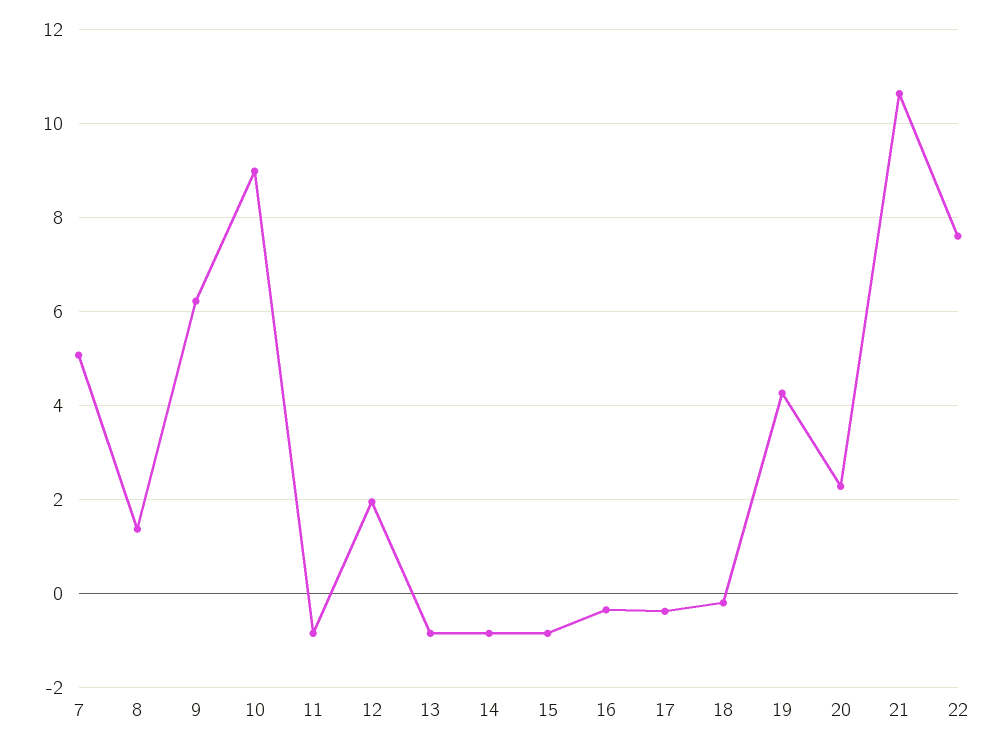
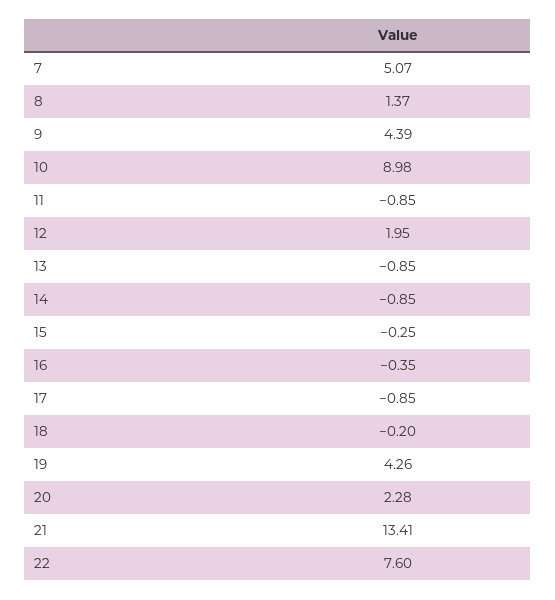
9: 6.2 -> 4.39
15: -0.8 -> -0.25
17: -0.4 -> -0.85
21: 10.6 -> 13.41

